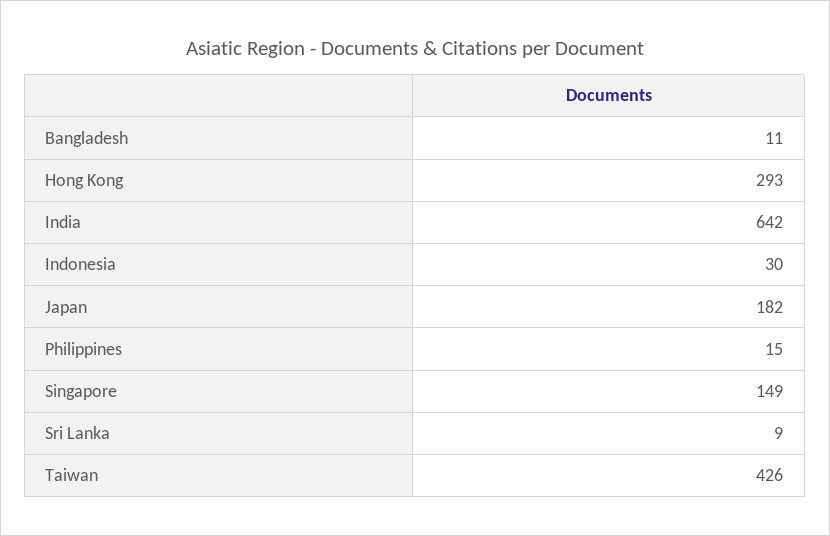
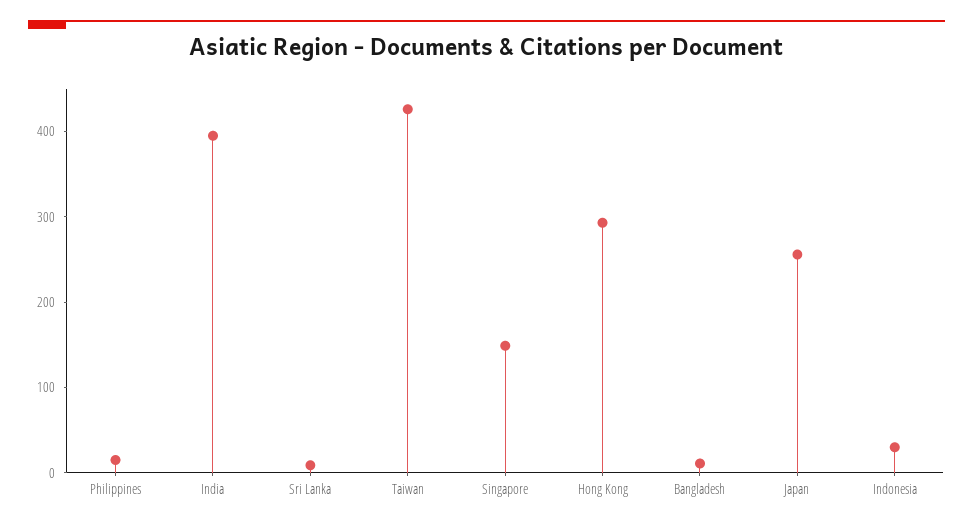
India: 642 -> 400
Japan: 182 -> 260

